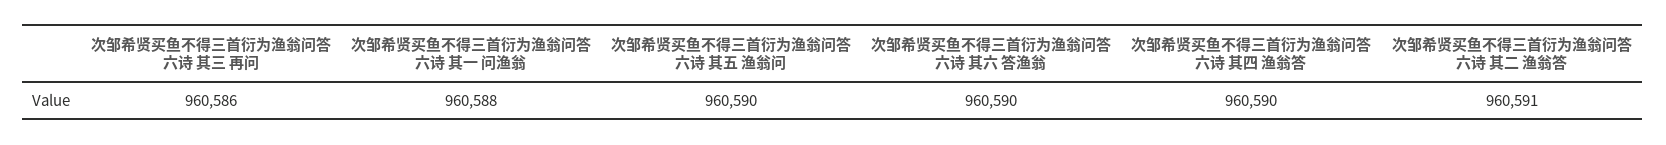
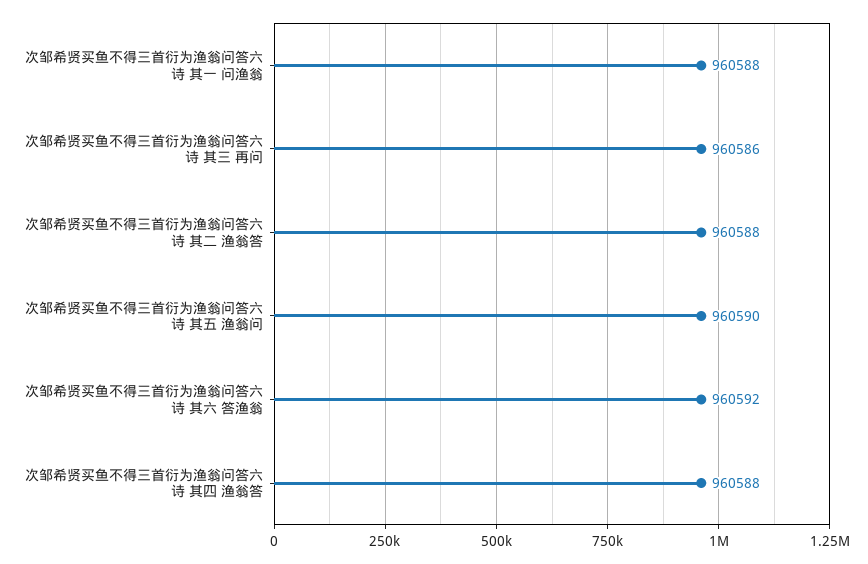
次邹希贤买鱼不得三首衍为渔翁问答六诗 其六 答渔翁: 960590 -> 960592
次邹希贤买鱼不得三首衍为渔翁问答六诗 其四 渔翁答: 960590 -> 960588
次邹希贤买鱼不得三首衍为渔翁问答六诗 其二 渔翁答: 960591 -> 960588

